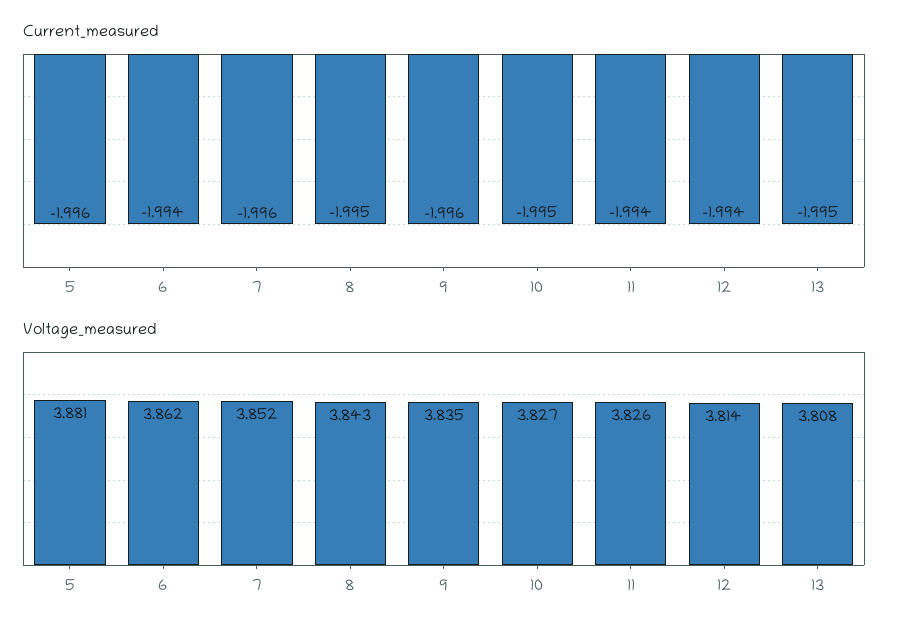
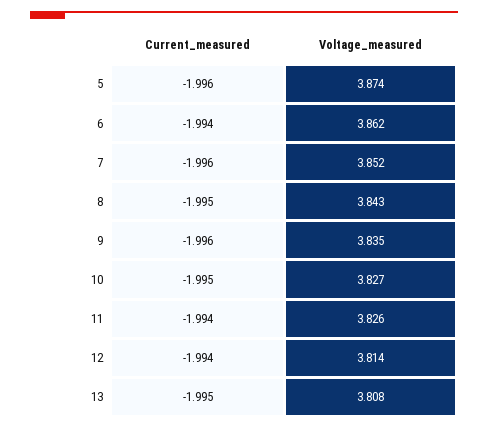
Voltage_measured, 5: 3.881 -> 3.874

